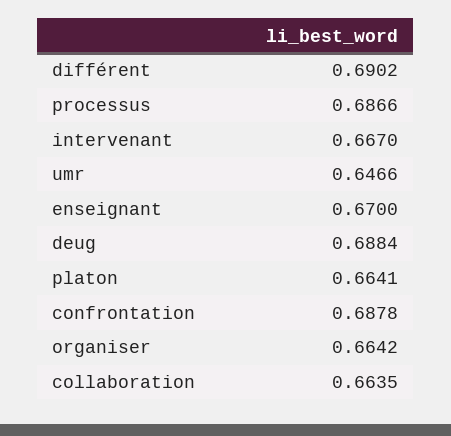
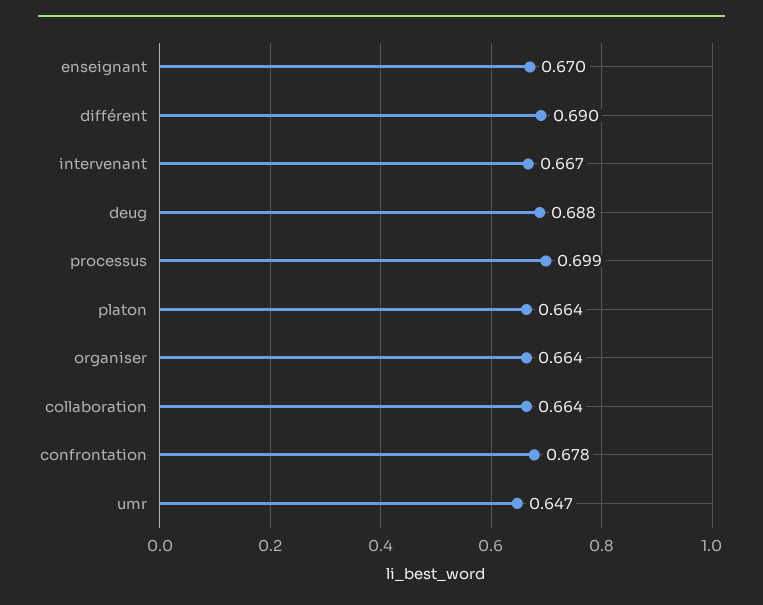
processus: 0.6866 -> 0.699
confrontation: 0.6878 -> 0.678

